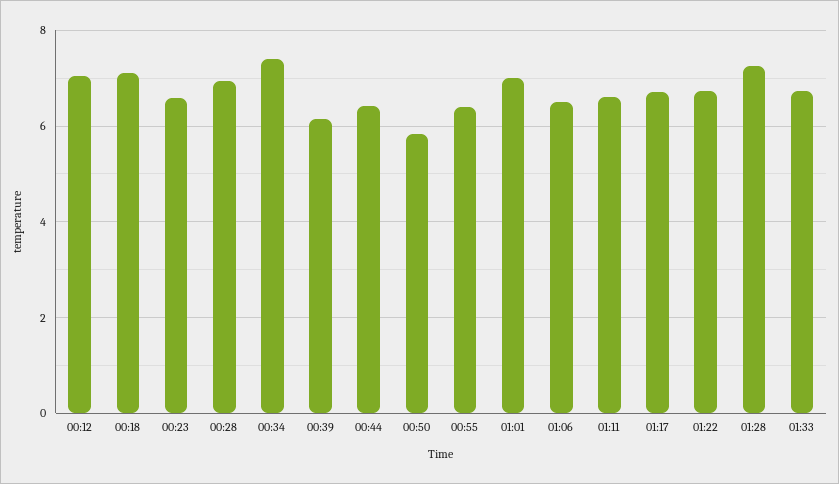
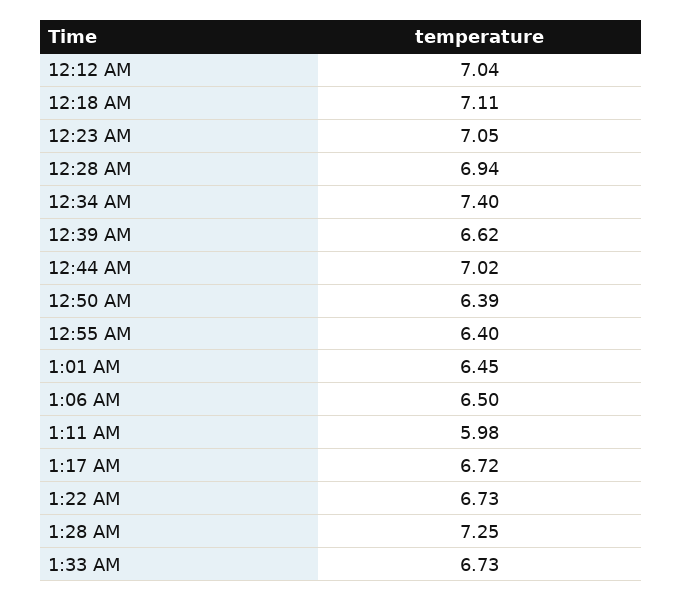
00:23: 6.6 -> 7.05
00:39: 6.2 -> 6.62
00:44: 6.4 -> 7.02
00:50: 5.8 -> 6.39
01:01: 7 -> 6.45
01:11: 6.6 -> 5.98

